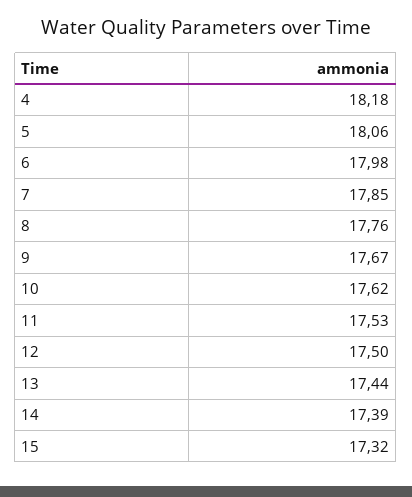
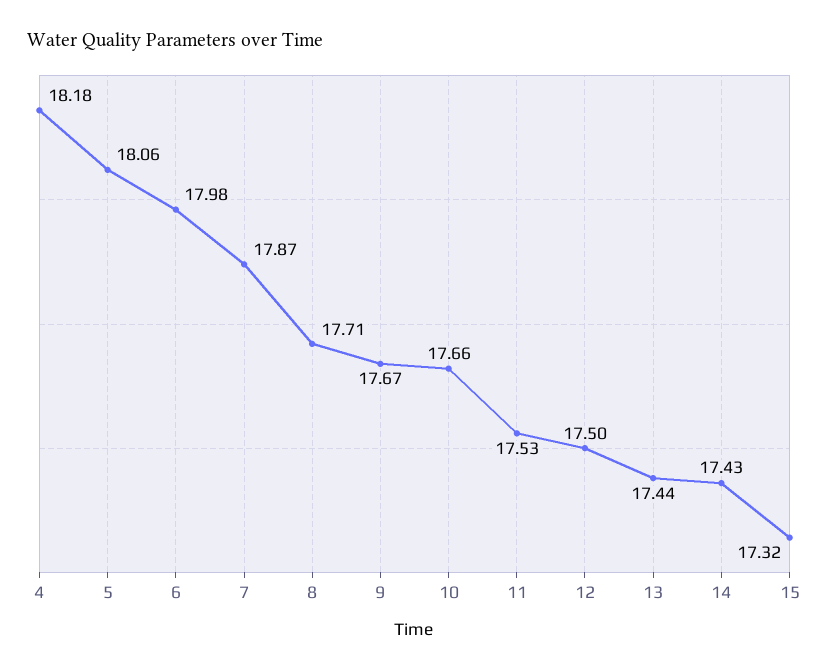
7: 17.85 -> 17.87
8: 17.76 -> 17.71
10: 17.62 -> 17.66
14: 17.39 -> 17.43

